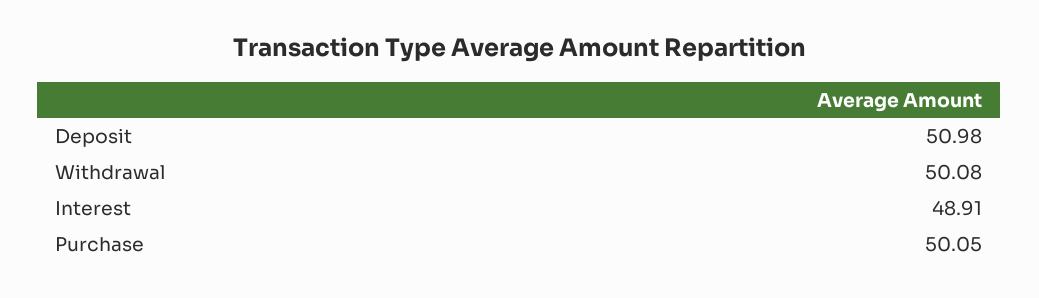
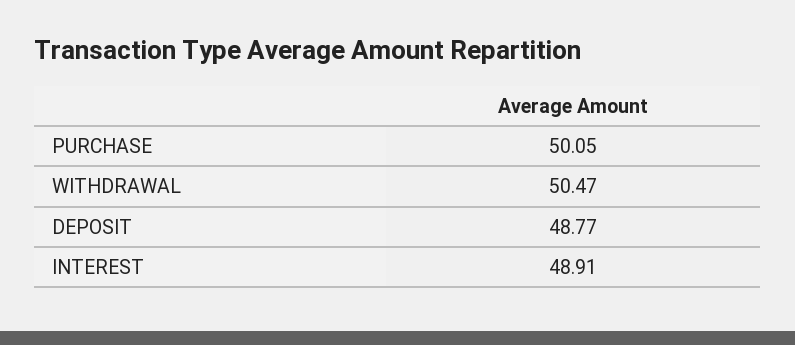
Deposit: 50.98 -> 48.77
Withdrawal: 50.08 -> 50.47

